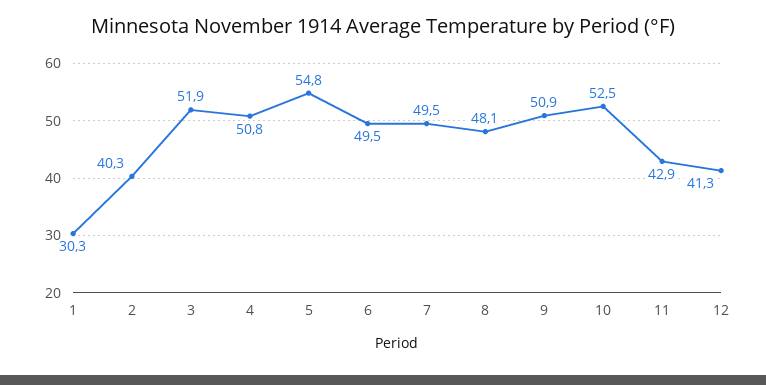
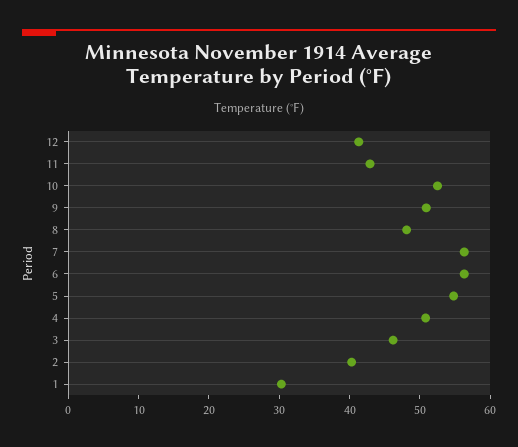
3: 51.9 -> 46
6: 49.5 -> 56
7: 49.5 -> 56

